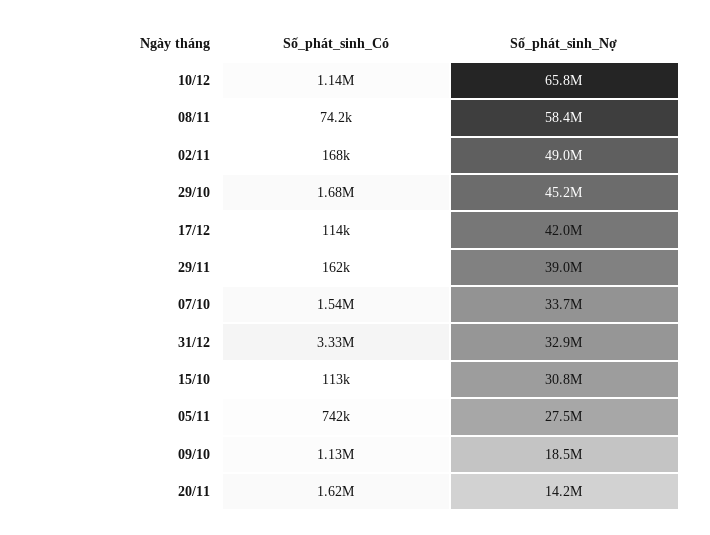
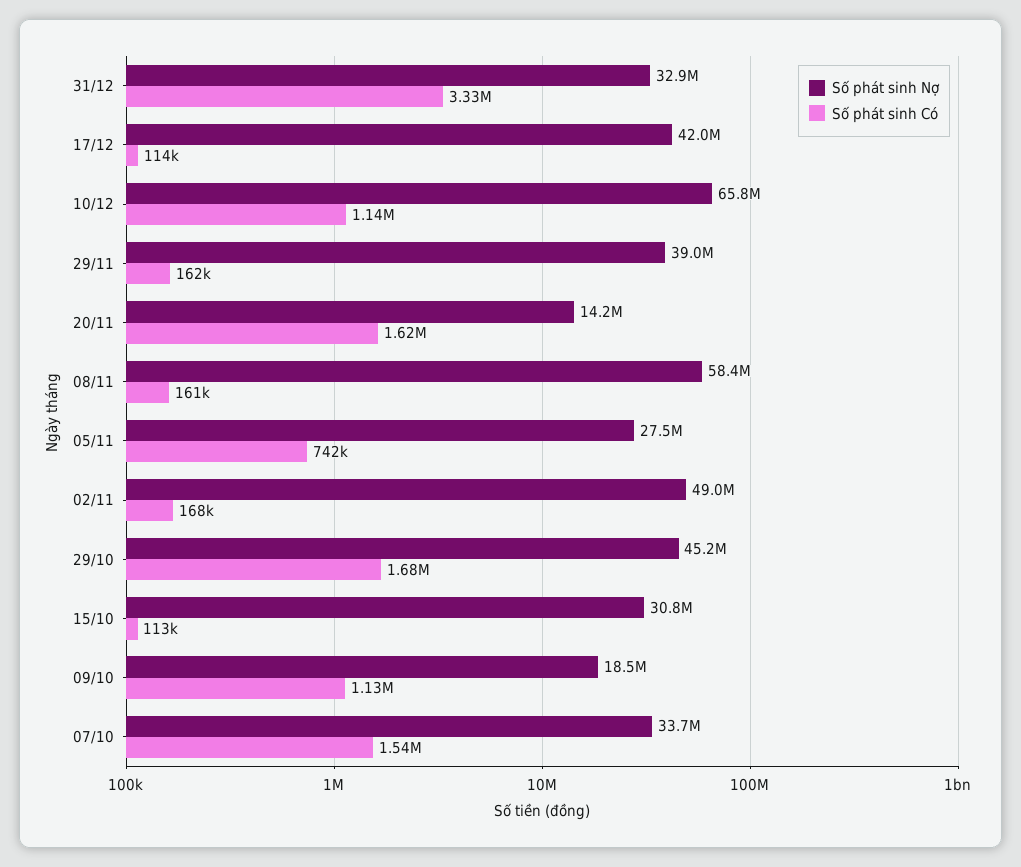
Số_phát_sinh_Có, 08/11: 74200 -> 161000

